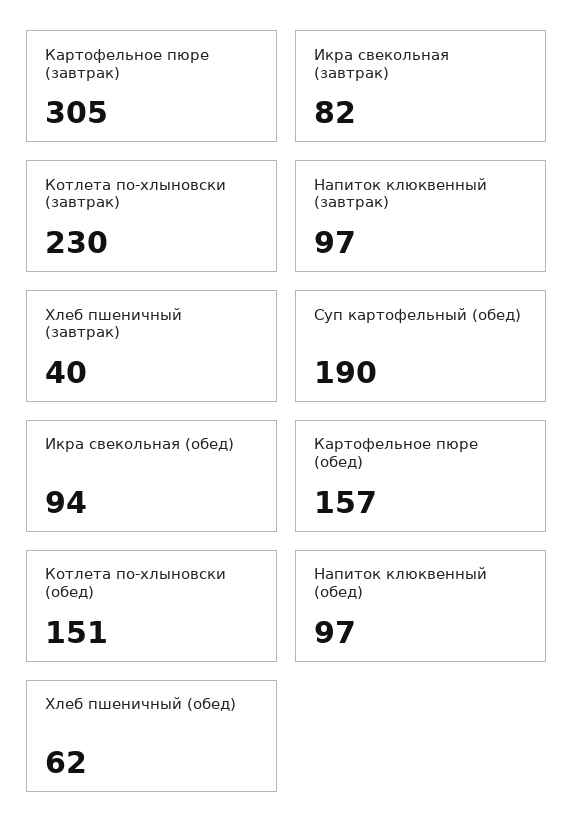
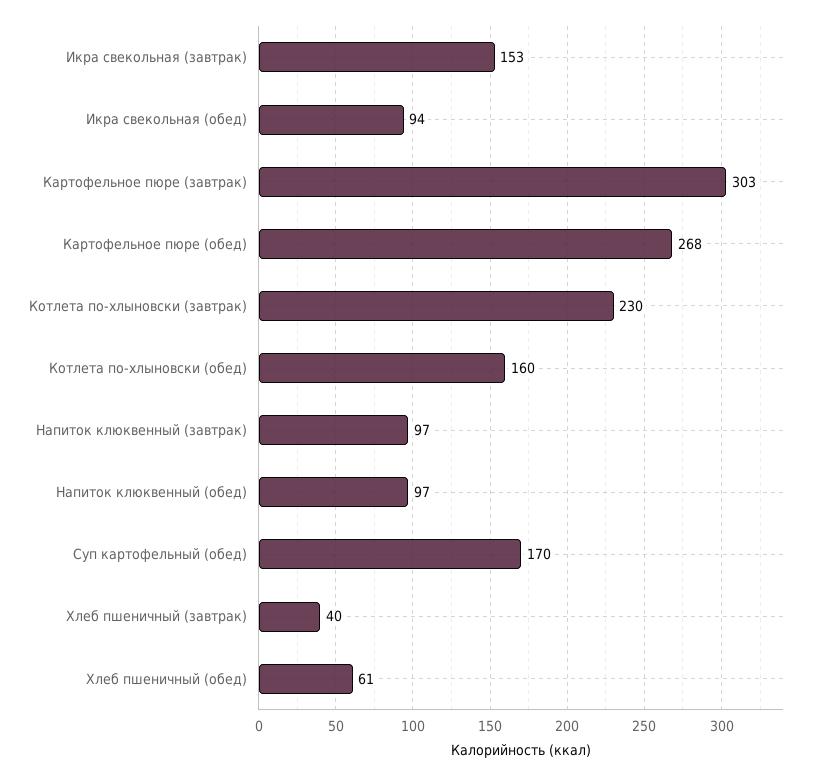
Картофельное пюре (завтрак): 305 -> 303
Икра свекольная (завтрак): 82 -> 153
Суп картофельный (обед): 190 -> 170
Картофельное пюре (обед): 157 -> 268
Котлета по-хлыновски (обед): 151 -> 160
Хлеб пшеничный (обед): 62 -> 61

